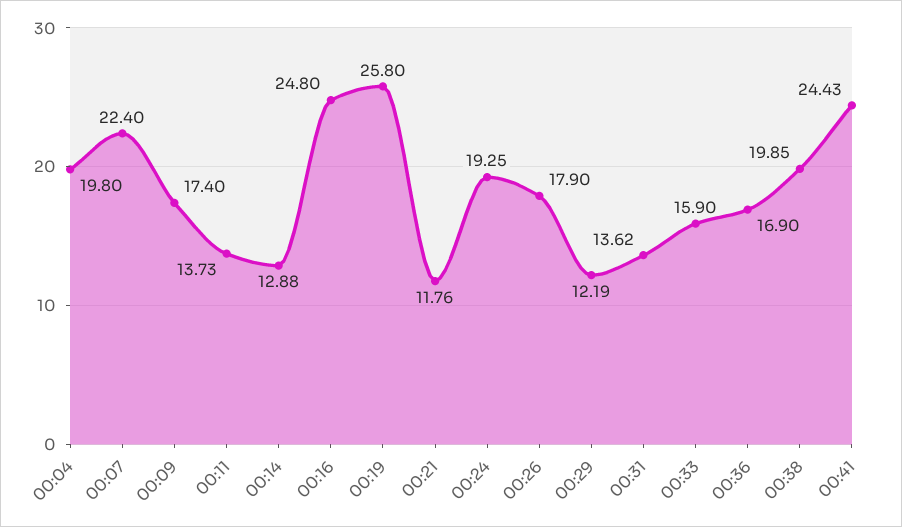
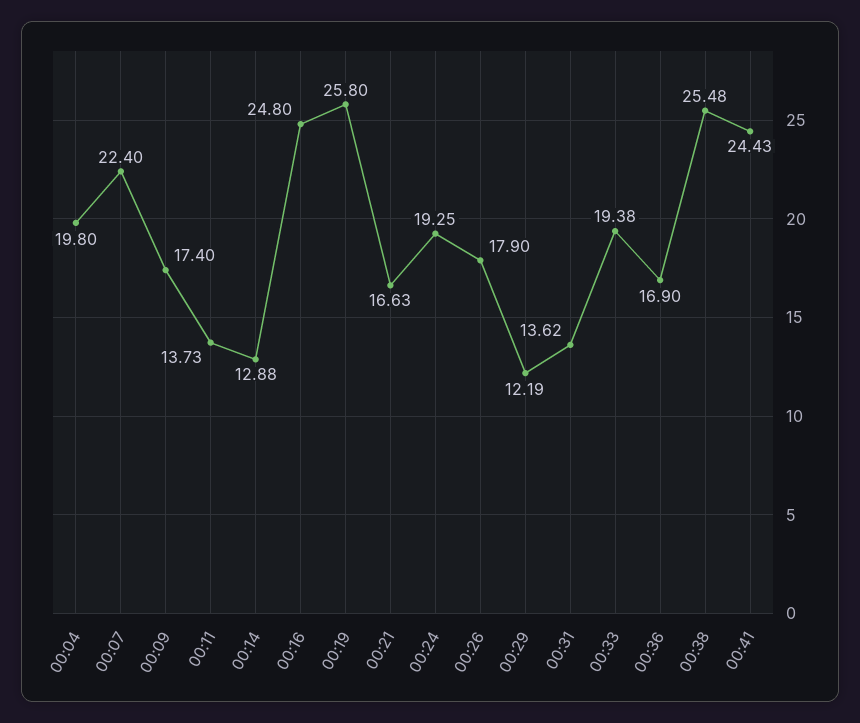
00:21: 11.76 -> 16.63
00:33: 15.9 -> 19.38
00:38: 19.85 -> 25.48

